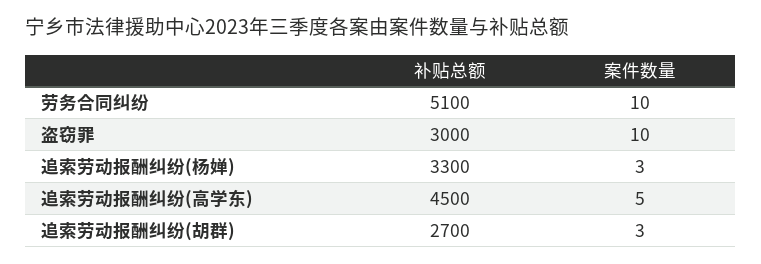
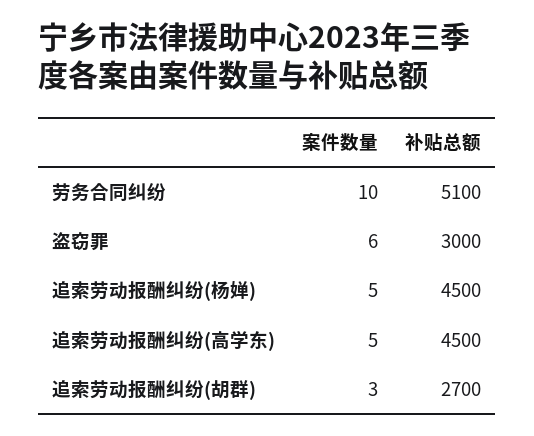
案件数量, 盗窃罪: 10 -> 6
补贴总额, 追索劳动报酬纠纷(杨婵): 3300 -> 4500
案件数量, 追索劳动报酬纠纷(杨婵): 3 -> 5

